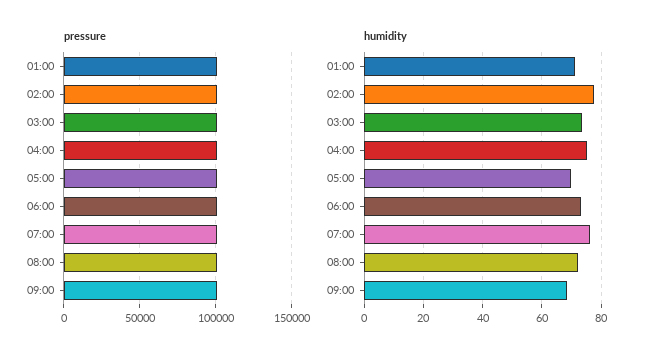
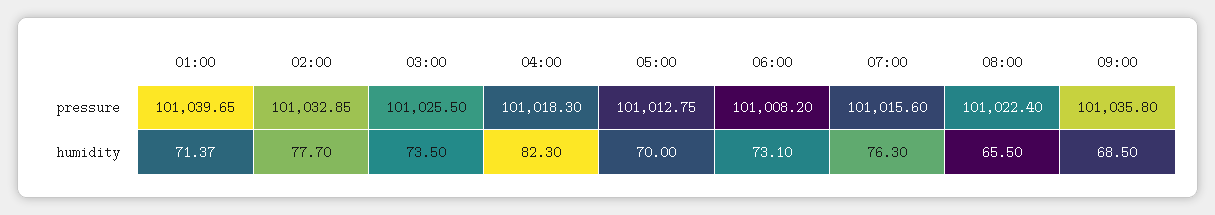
humidity, 04:00: 75 -> 82.3
humidity, 08:00: 72.5 -> 65.5

